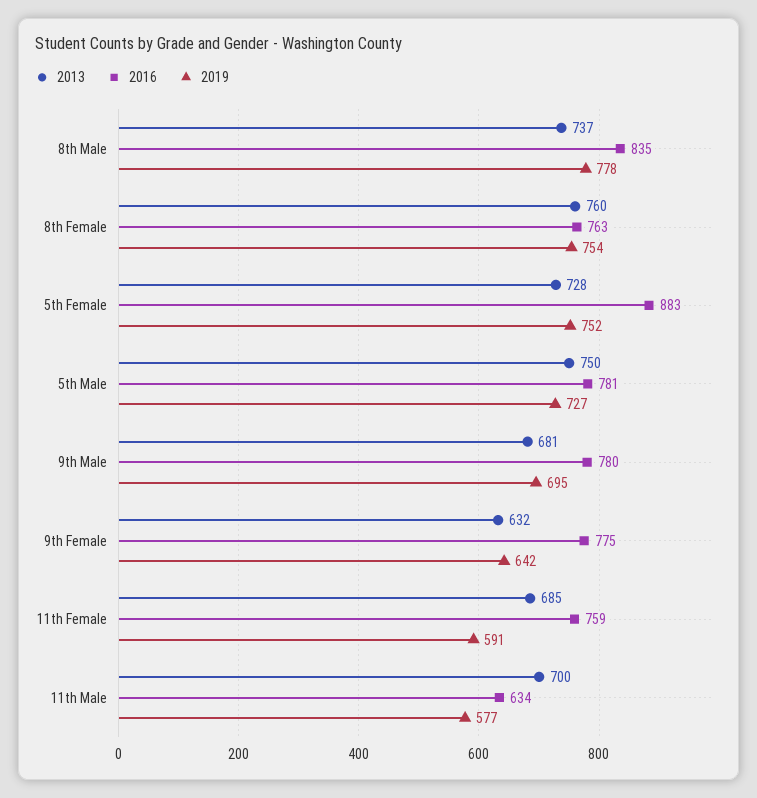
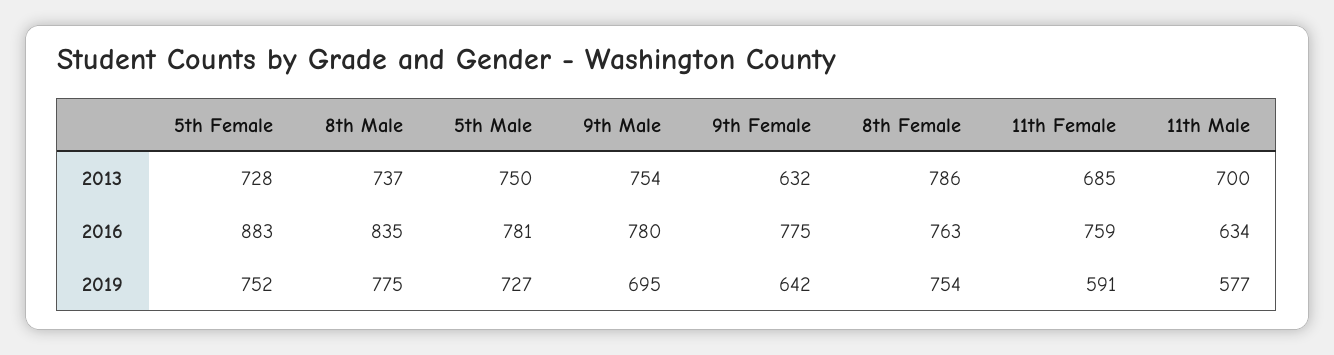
2019, 8th Male: 778 -> 775
2013, 8th Female: 760 -> 786
2013, 9th Male: 681 -> 754

